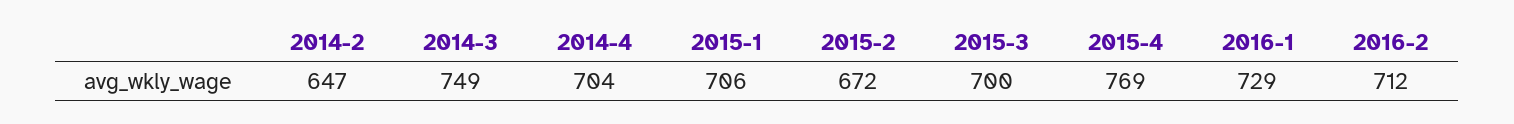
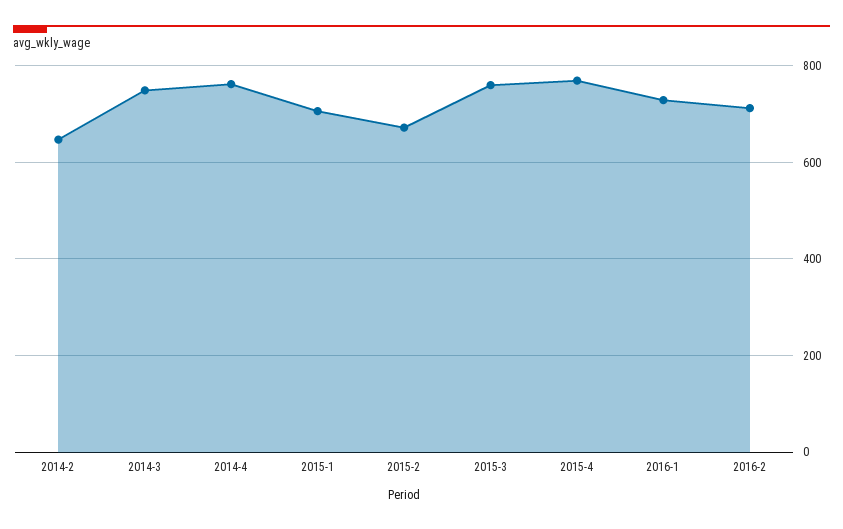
2014-4: 704 -> 760
2015-3: 700 -> 760

